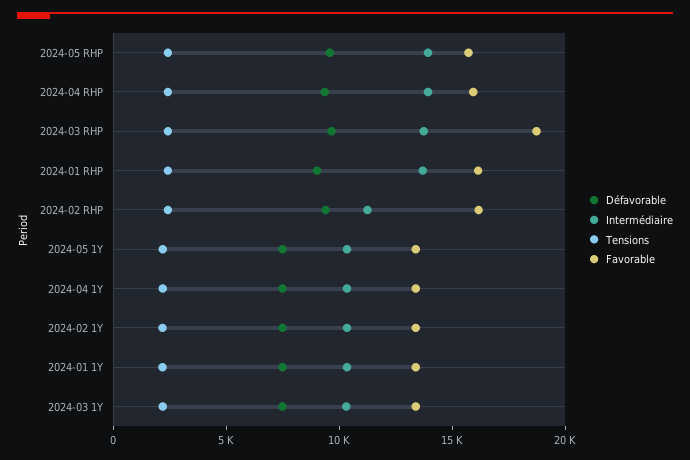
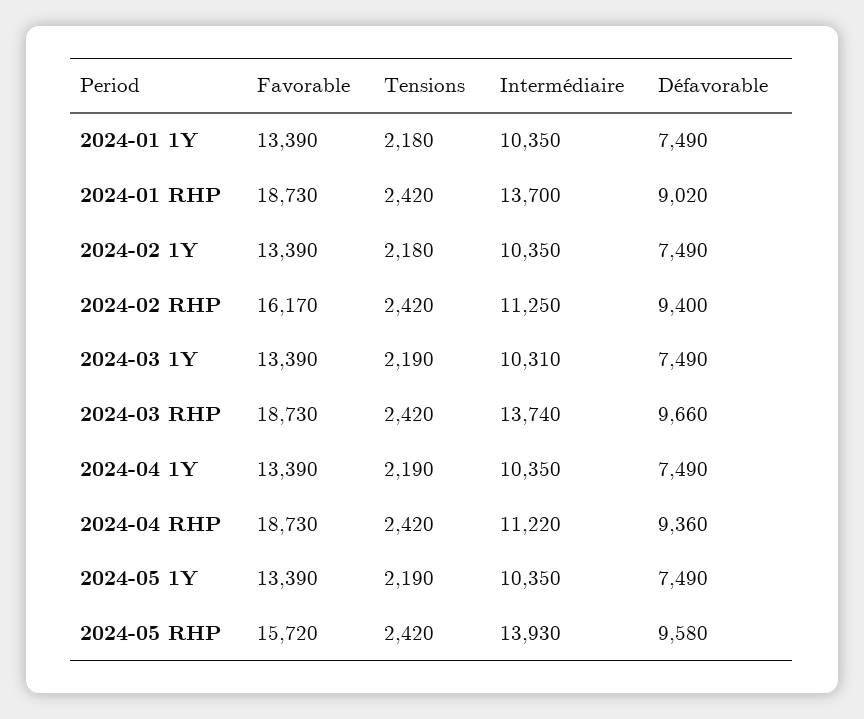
Intermédiaire, 2024-04 RHP: 14000 -> 11220
Favorable, 2024-04 RHP: 16000 -> 18730
Favorable, 2024-01 RHP: 16000 -> 18730

